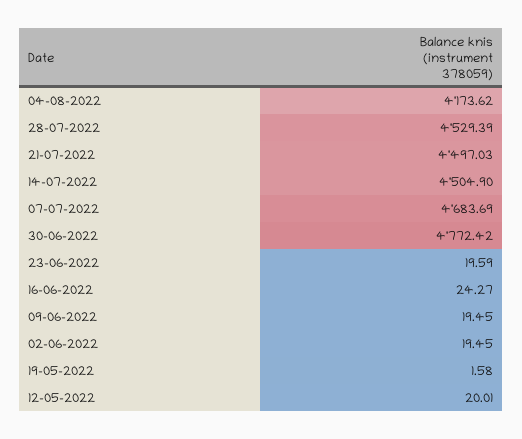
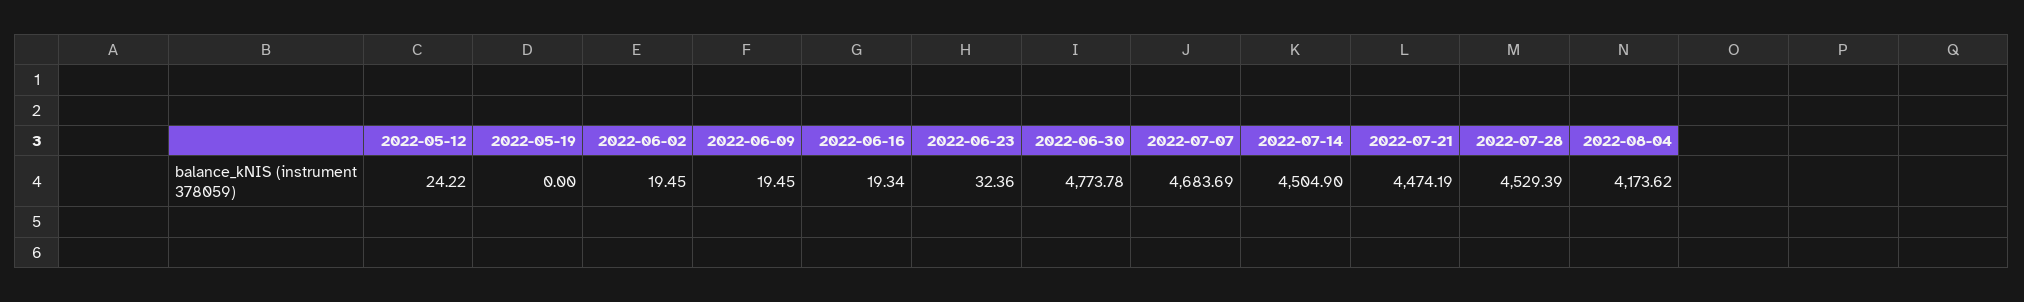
21-07-2022: 4497.03 -> 4474.19
30-06-2022: 4772.42 -> 4773.78
23-06-2022: 19.59 -> 32.36
16-06-2022: 24.27 -> 19.34
19-05-2022: 1.58 -> 0
12-05-2022: 20.01 -> 24.22

